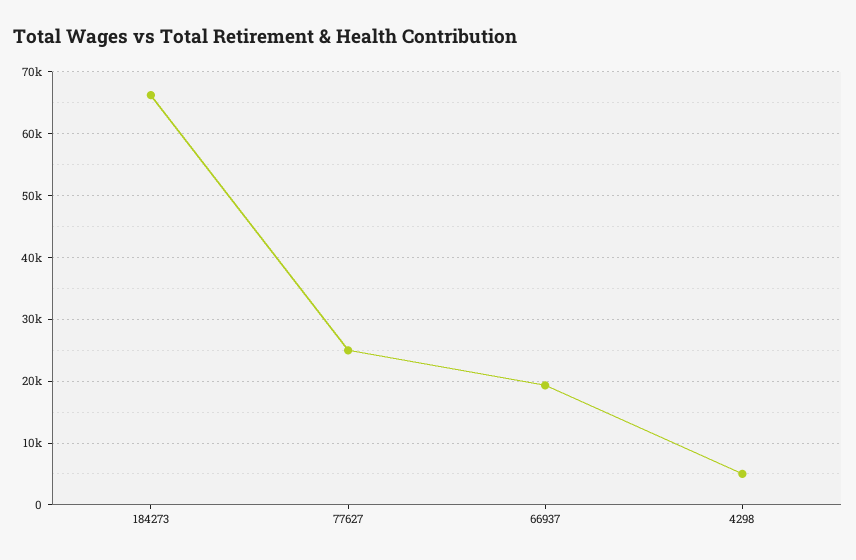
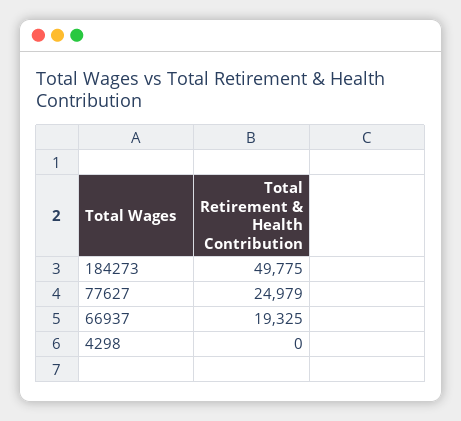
184273: 66000 -> 49775
4298: 5000 -> 0

